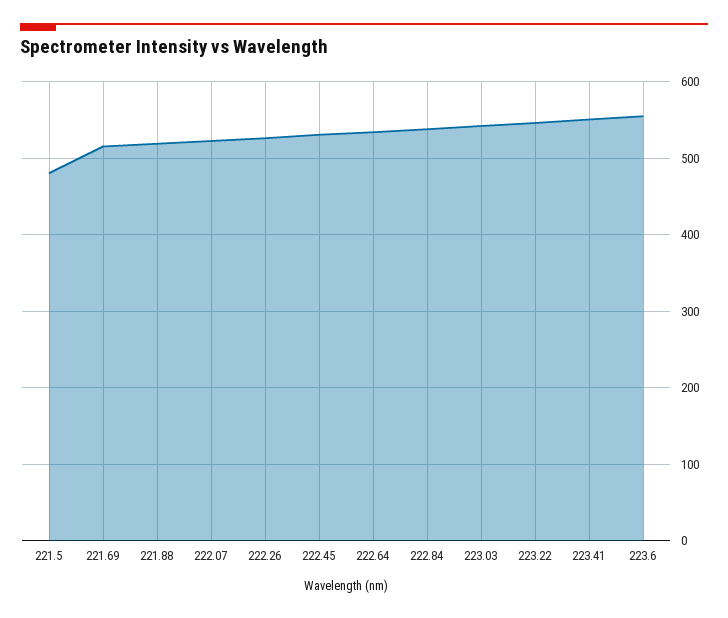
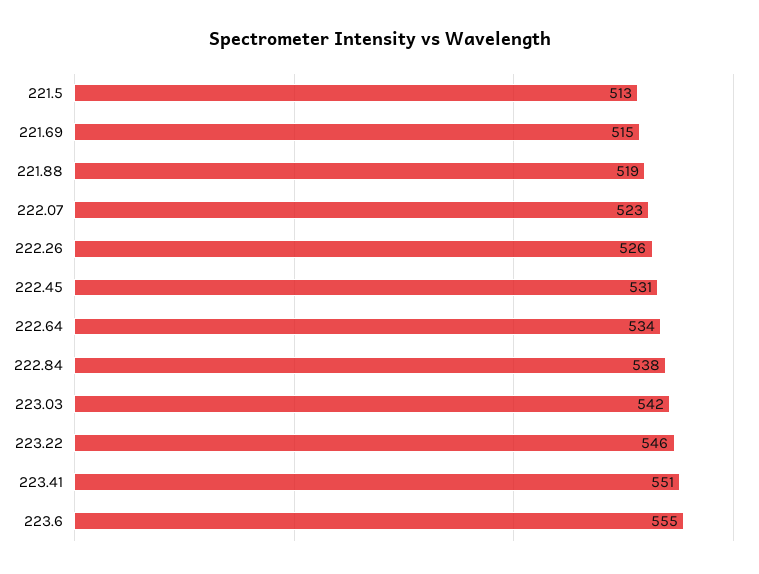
221.5: 480 -> 513

